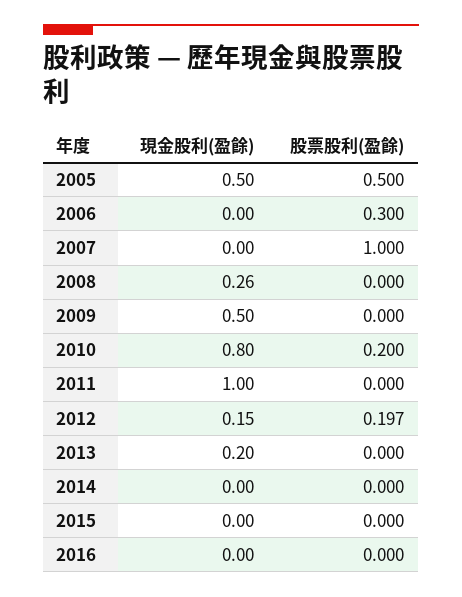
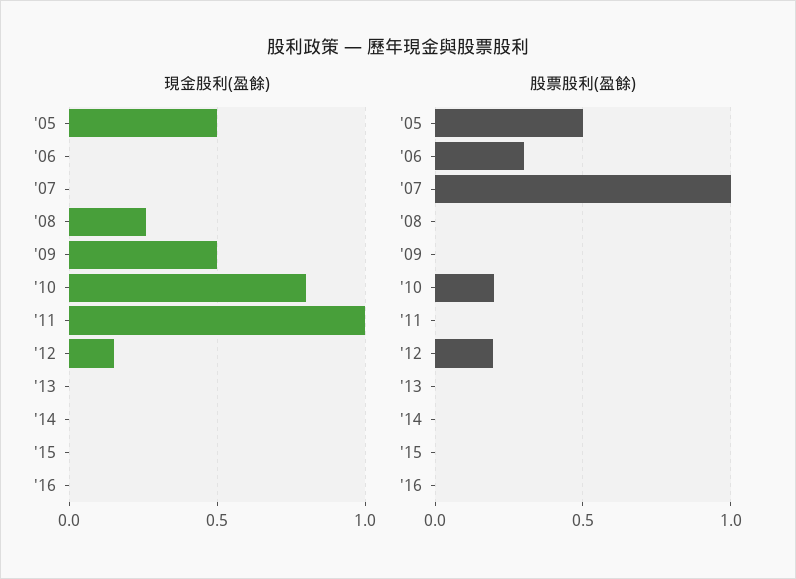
現金股利(盈餘), 2013: 0.2 -> 0

